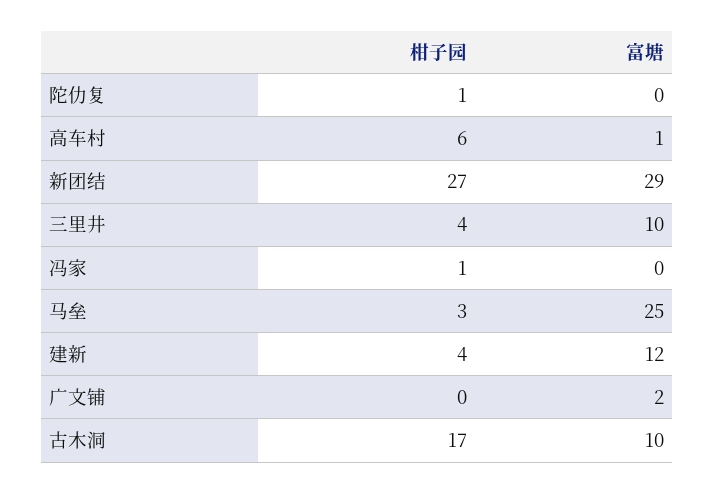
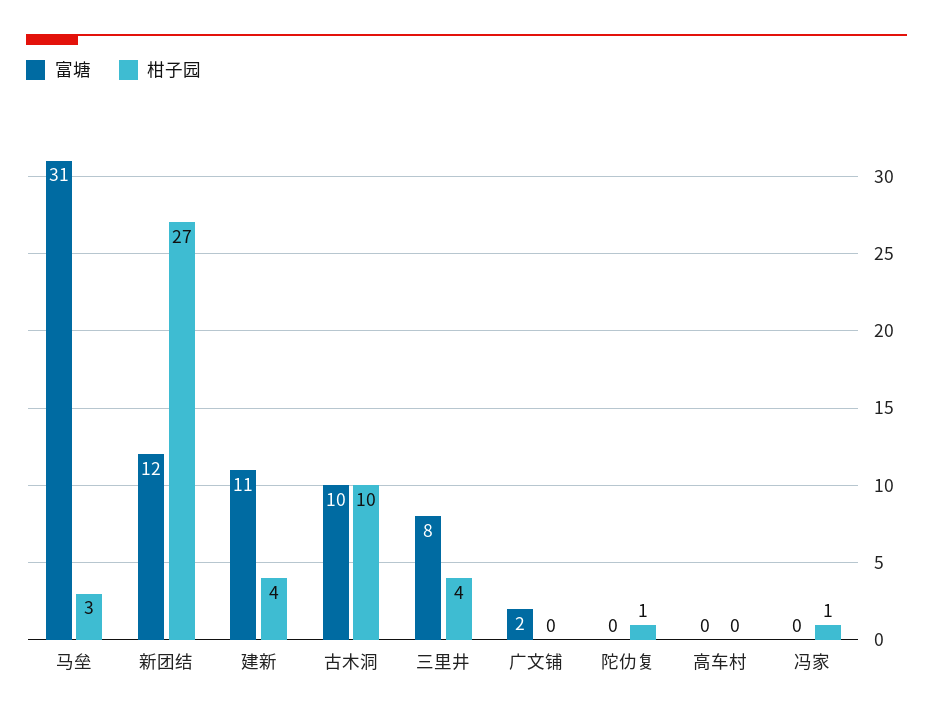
柑子园, 高车村: 6 -> 0
富塘, 高车村: 1 -> 0
富塘, 新团结: 29 -> 12
富塘, 三里井: 10 -> 8
富塘, 马垒: 25 -> 31
富塘, 建新: 12 -> 11
柑子园, 古木洞: 17 -> 10

